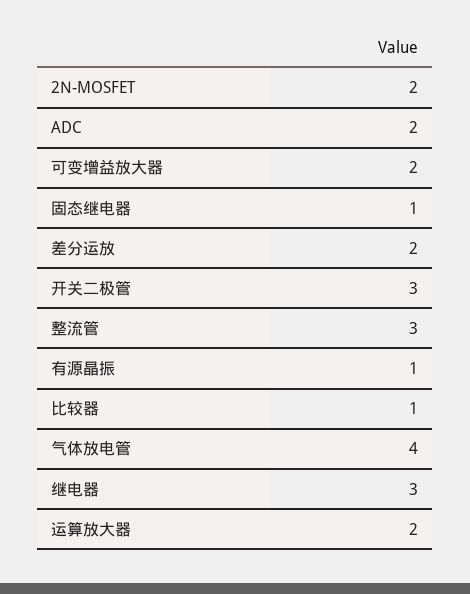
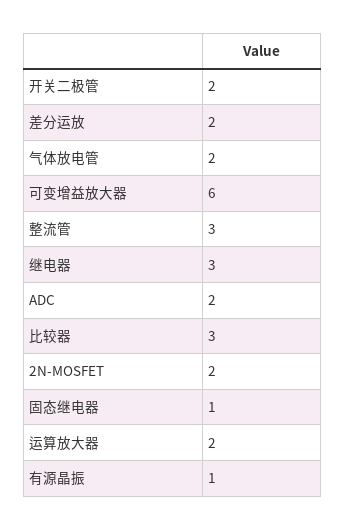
可变增益放大器: 2 -> 6
开关二极管: 3 -> 2
比较器: 1 -> 3
气体放电管: 4 -> 2

